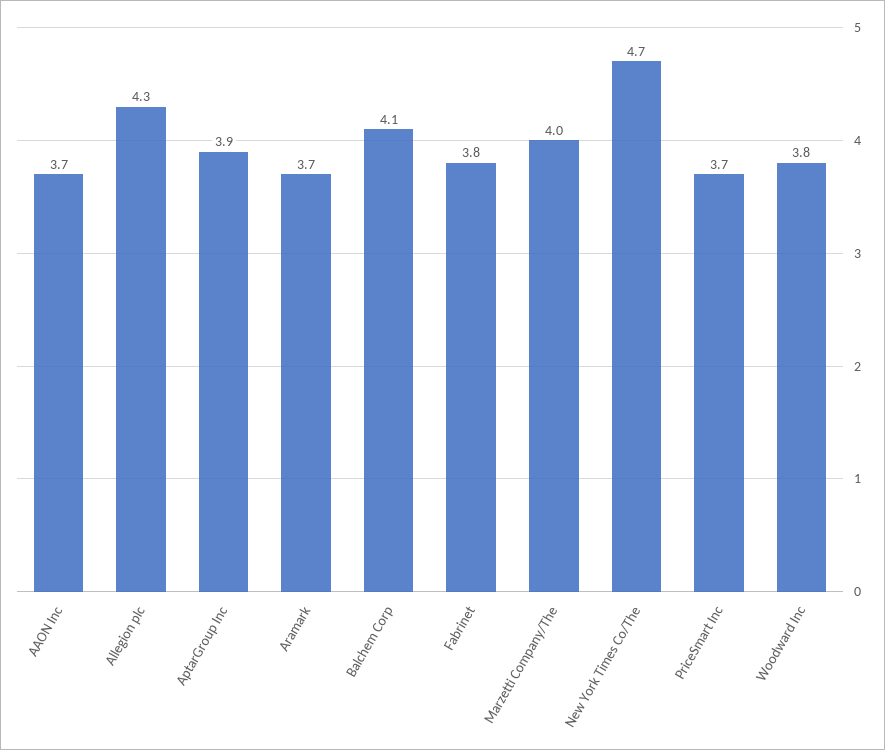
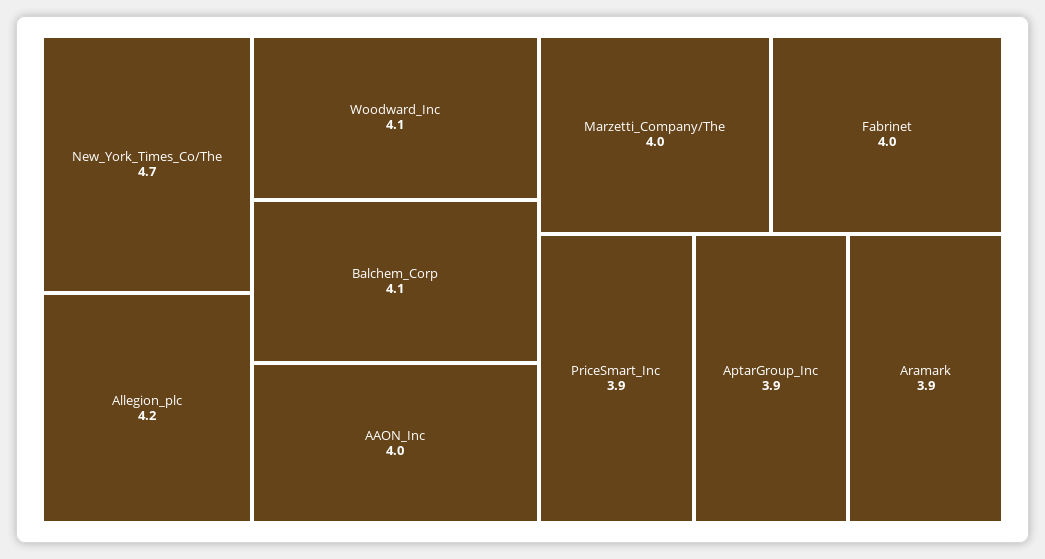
AAON Inc: 3.7 -> 4
Allegion plc: 4.3 -> 4.2
Aramark: 3.7 -> 3.9
Fabrinet: 3.8 -> 4
PriceSmart Inc: 3.7 -> 3.9
Woodward Inc: 3.8 -> 4.1

